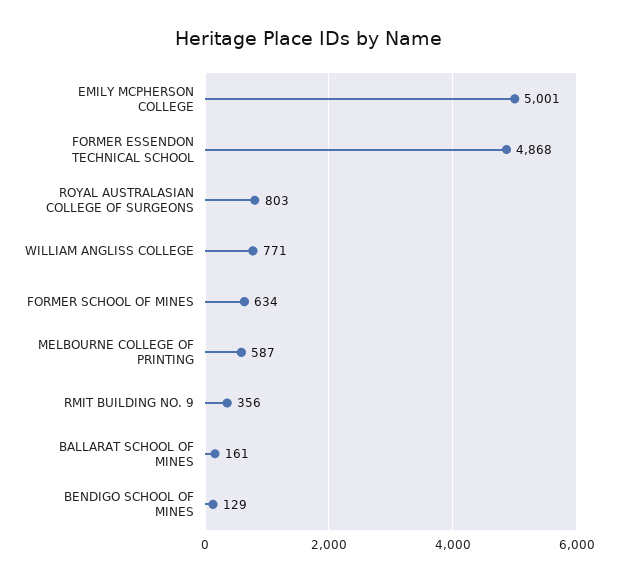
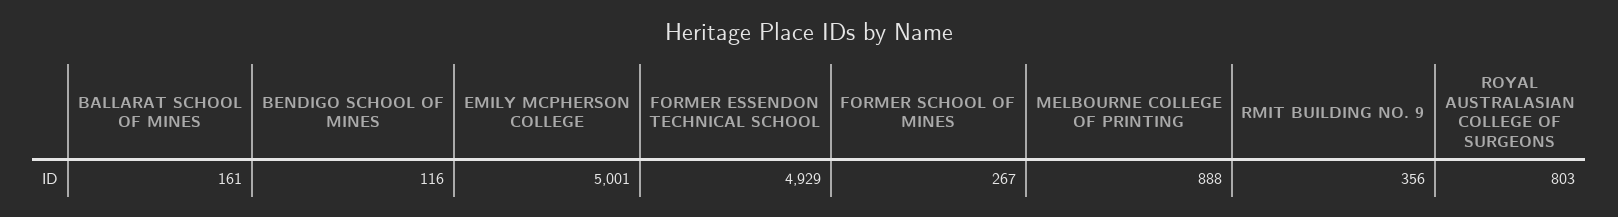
FORMER ESSENDON TECHNICAL SCHOOL: 4868 -> 4929
WILLIAM ANGLISS COLLEGE: 771 -> none
FORMER SCHOOL OF MINES: 634 -> 267
MELBOURNE COLLEGE OF PRINTING: 587 -> 888
BENDIGO SCHOOL OF MINES: 129 -> 116

